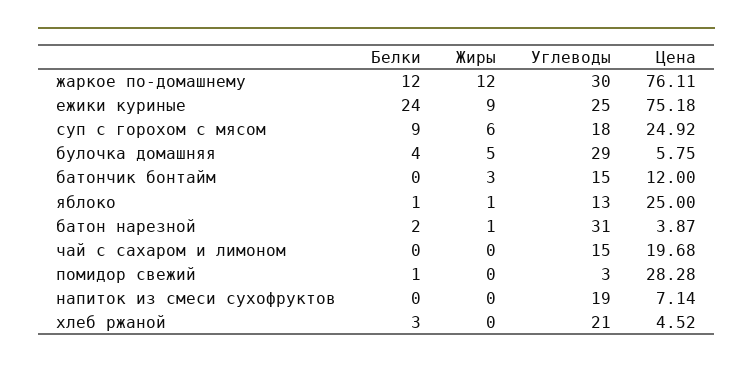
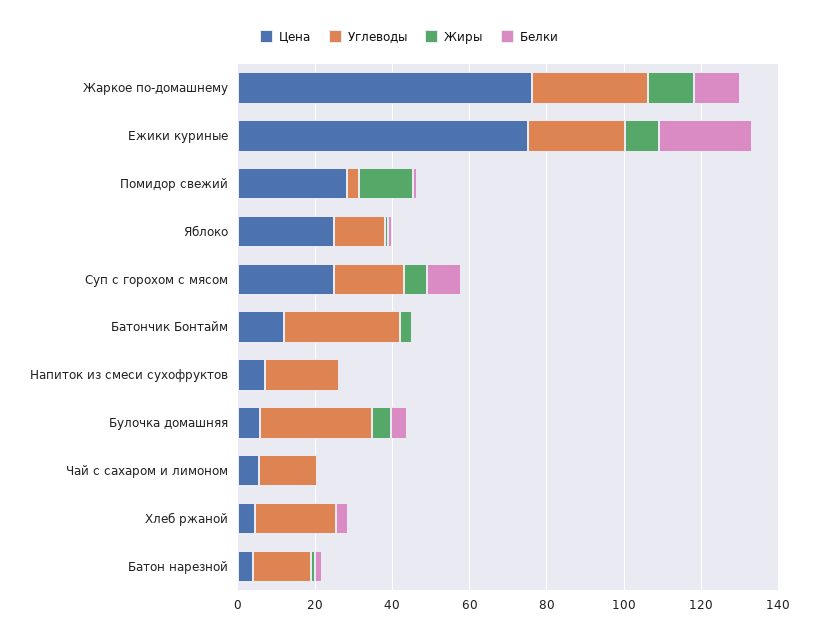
Углеводы, батончик бонтайм: 15 -> 30
Углеводы, батон нарезной: 31 -> 15
Цена, чай с сахаром и лимоном: 19.68 -> 5
Жиры, помидор свежий: 0 -> 15

